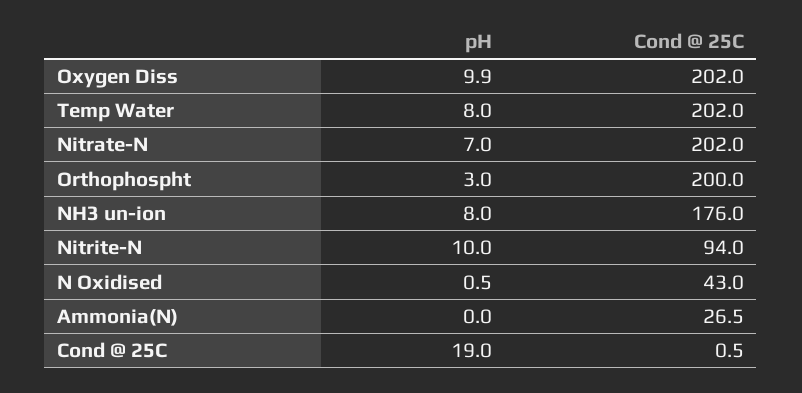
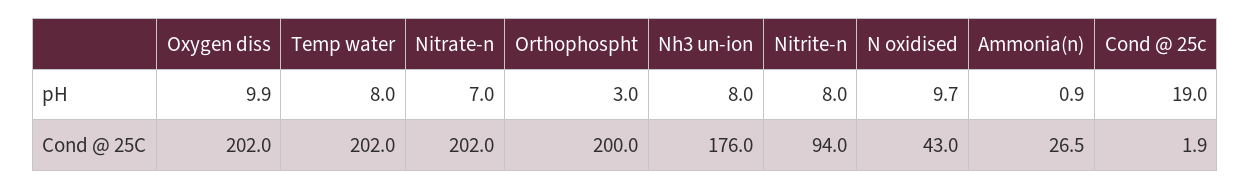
pH, Nitrite-N: 10 -> 8
pH, N Oxidised: 0.5 -> 9.7
pH, Ammonia(N): 0 -> 0.9
Cond @ 25C, Cond @ 25C: 0.5 -> 1.9

